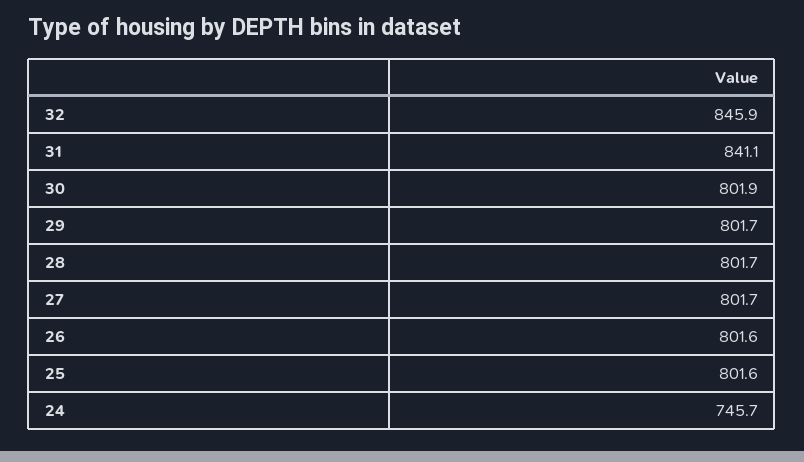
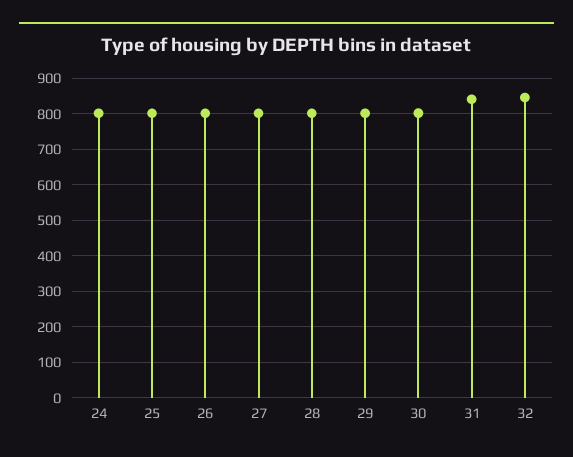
24: 745.7 -> 800

